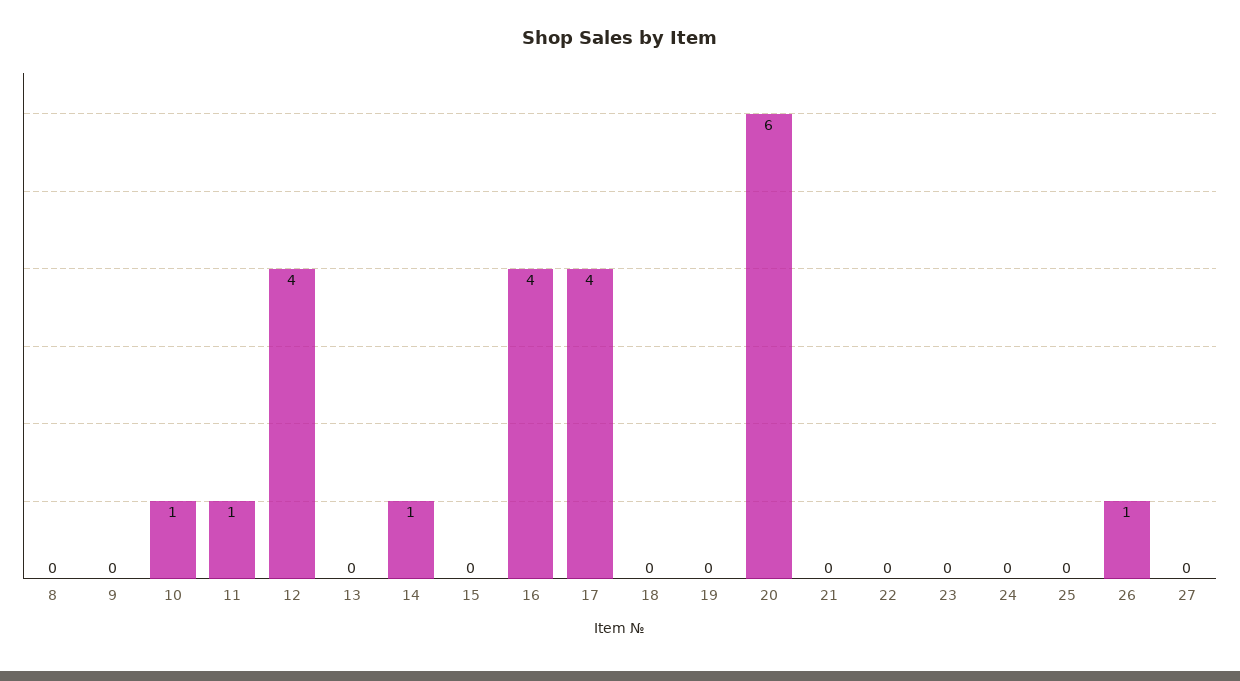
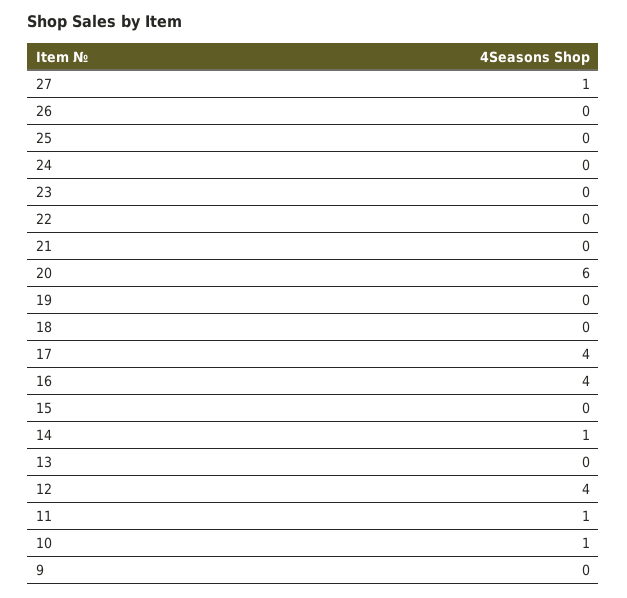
8: 0 -> none
26: 1 -> 0
27: 0 -> 1

